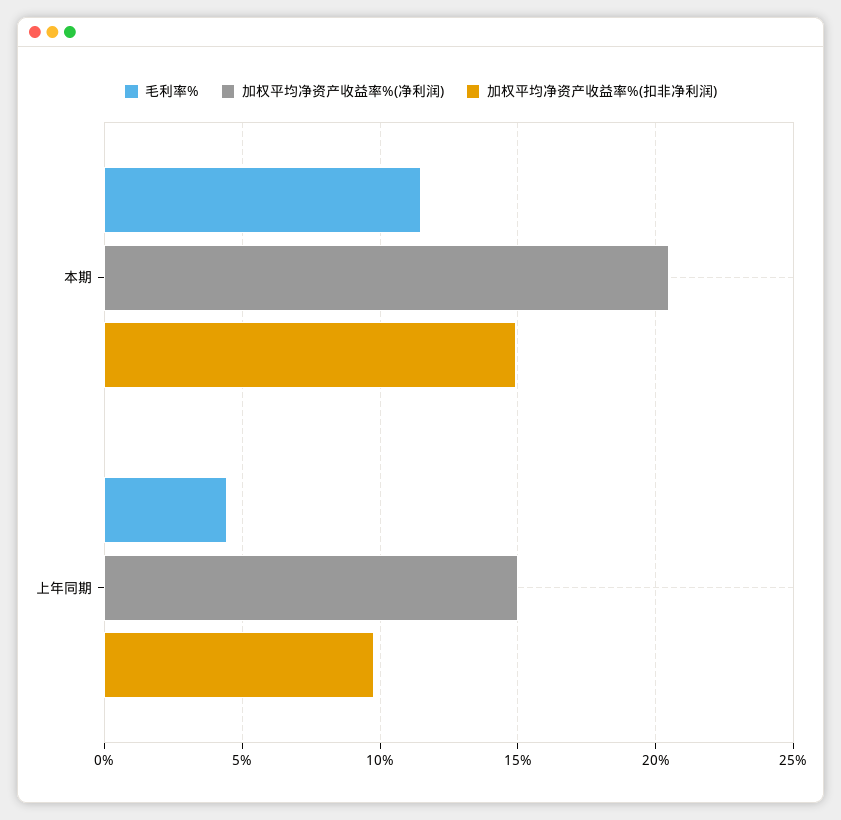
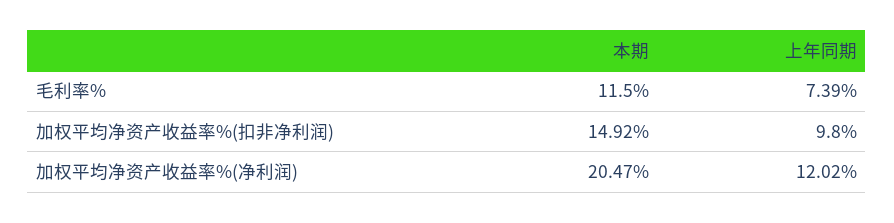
毛利率%, 上年同期: 4.5 -> 7.39
加权平均净资产收益率%(净利润), 上年同期: 15 -> 12.02

